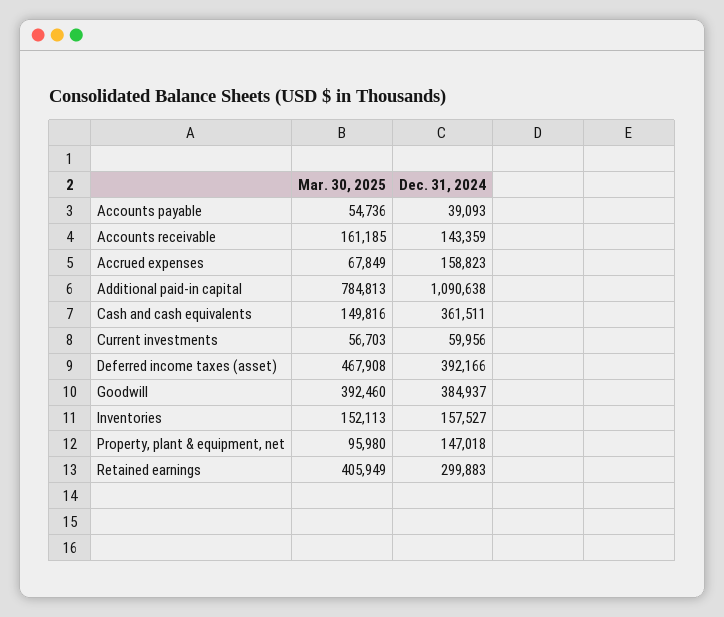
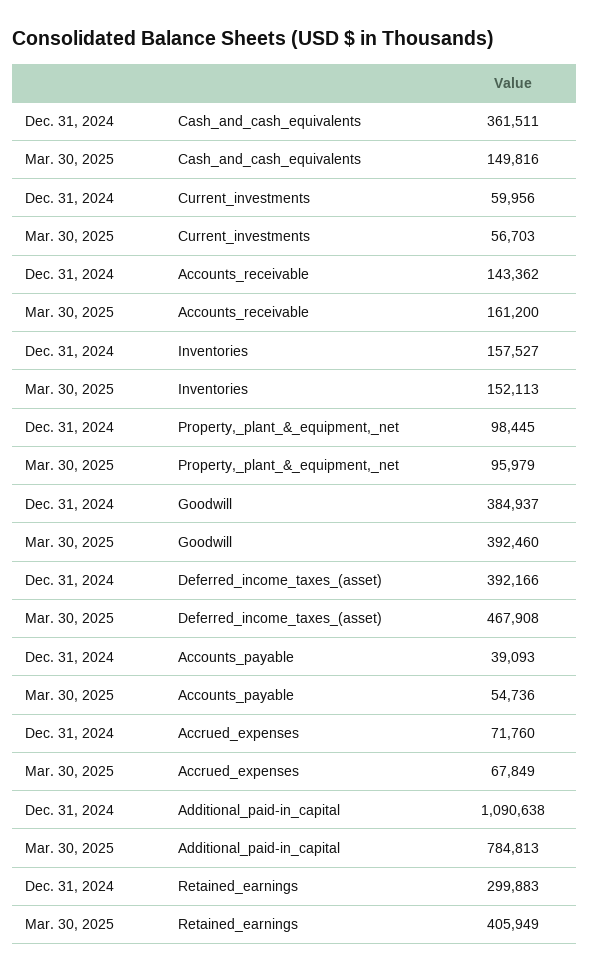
Mar. 30, 2025, Accounts receivable: 161185 -> 161200
Dec. 31, 2024, Accounts receivable: 143359 -> 143362
Dec. 31, 2024, Accrued expenses: 158823 -> 71760
Mar. 30, 2025, Property, plant & equipment, net: 95980 -> 95979
Dec. 31, 2024, Property, plant & equipment, net: 147018 -> 98445

